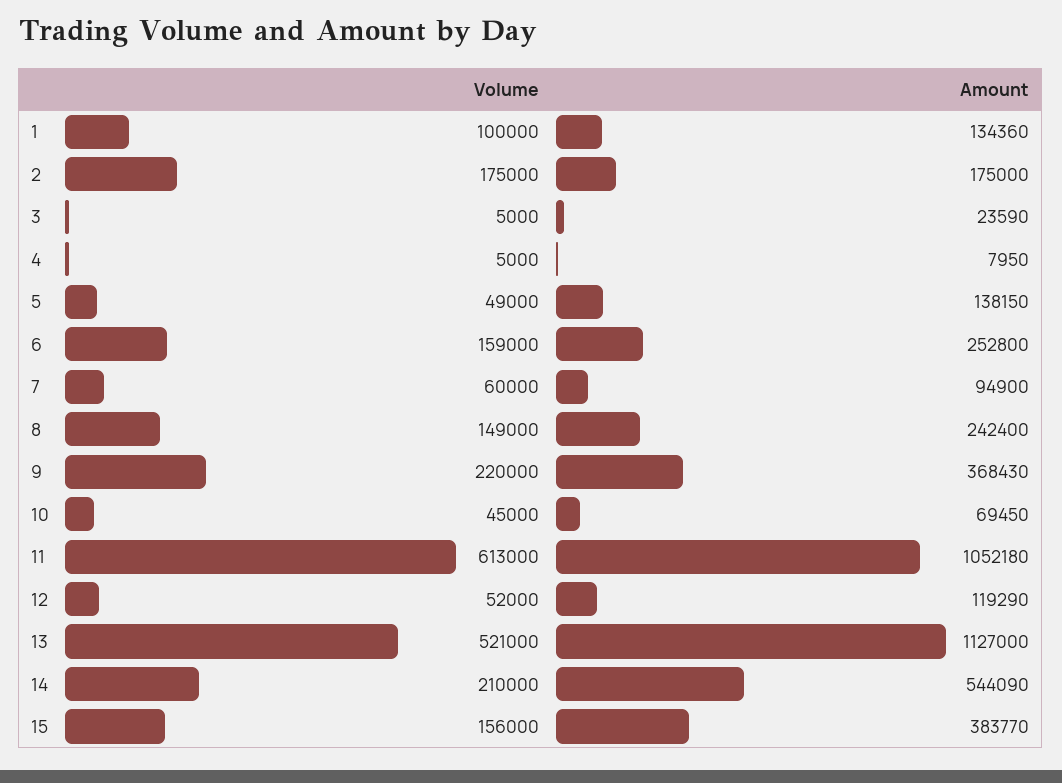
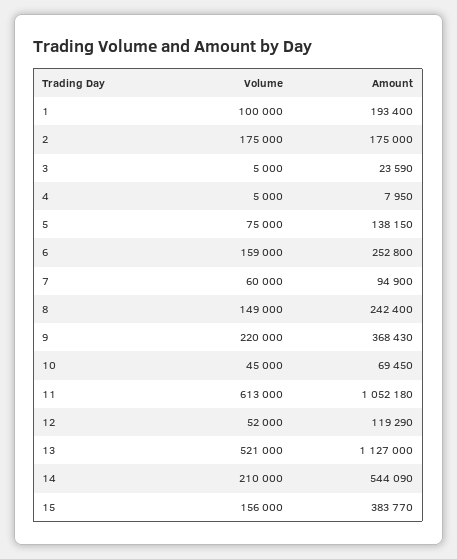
Amount, 1: 134360 -> 193400
Volume, 5: 49000 -> 75000

